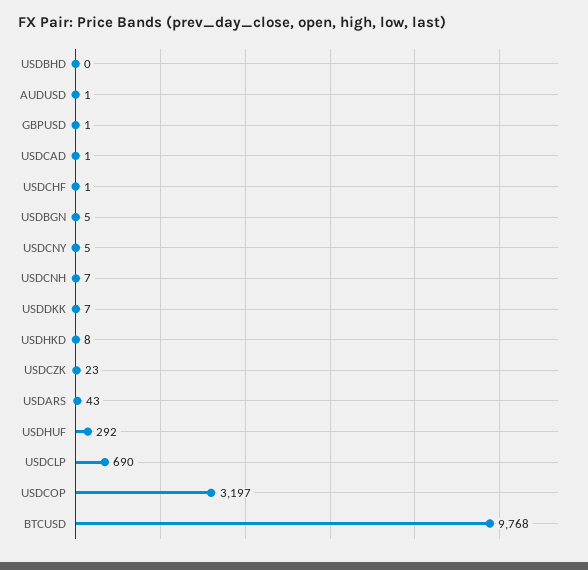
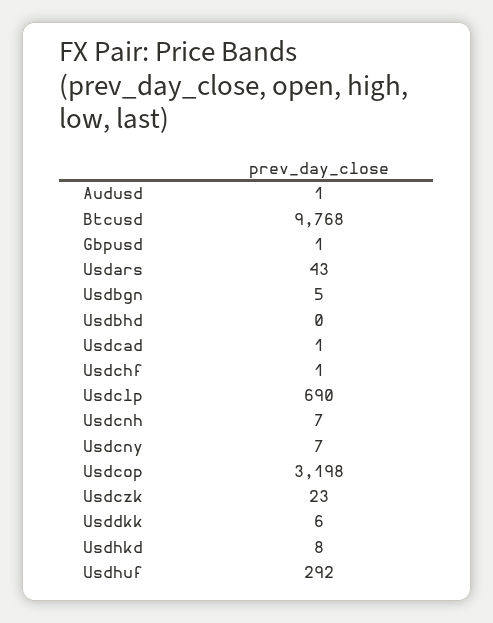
USDCNY: 5 -> 7
USDDKK: 7 -> 6
USDCOP: 3197 -> 3198

